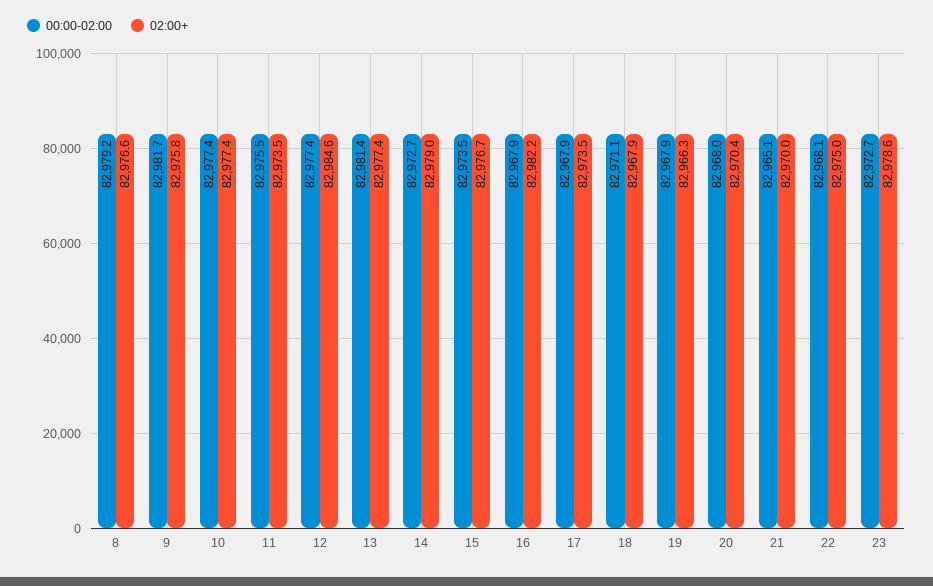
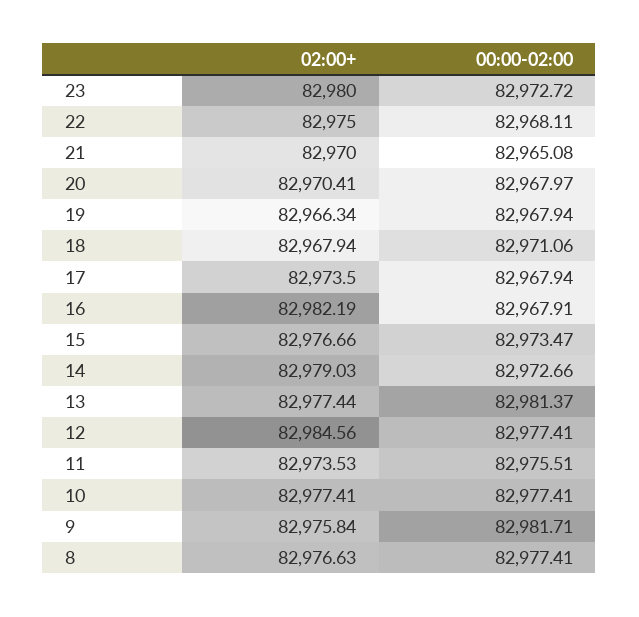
00:00-02:00, 8: 82979.2 -> 82977.41
02:00+, 23: 82978.6 -> 82980

